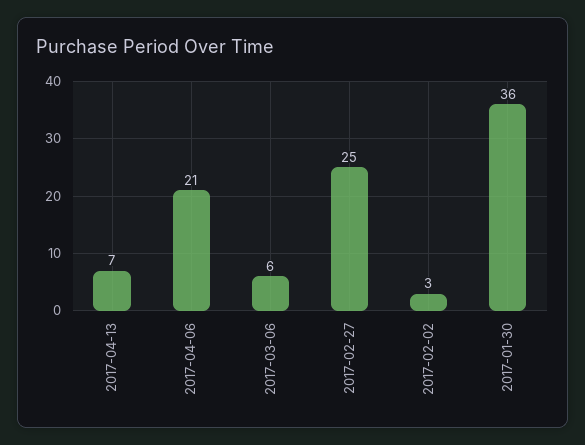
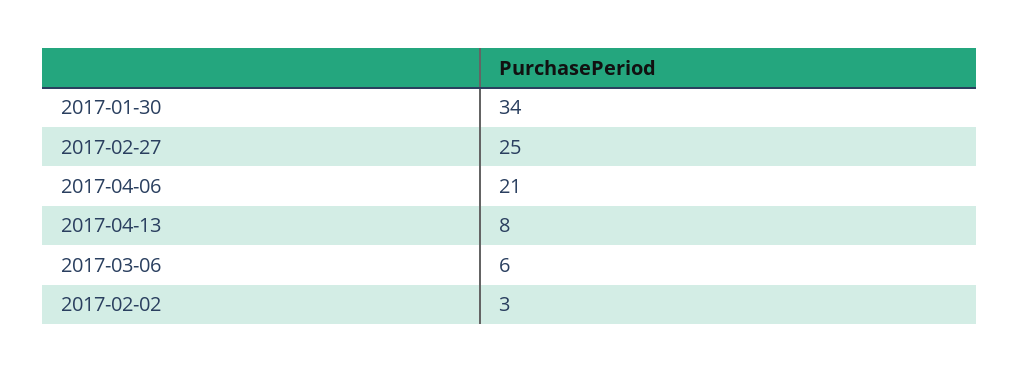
2017-04-13: 7 -> 8
2017-01-30: 36 -> 34

